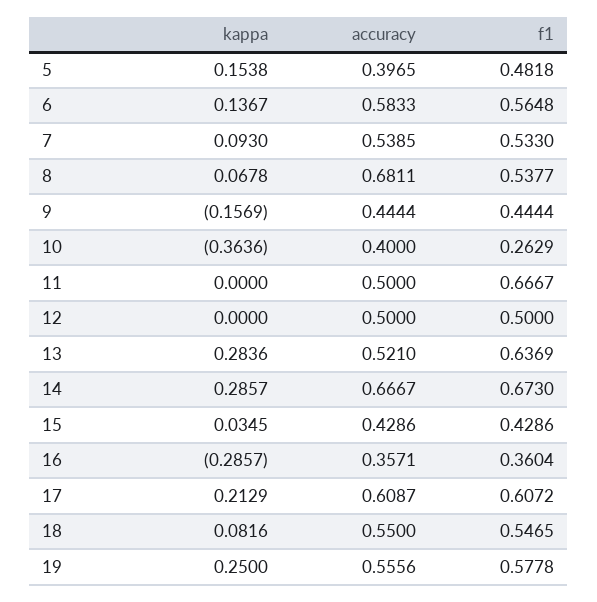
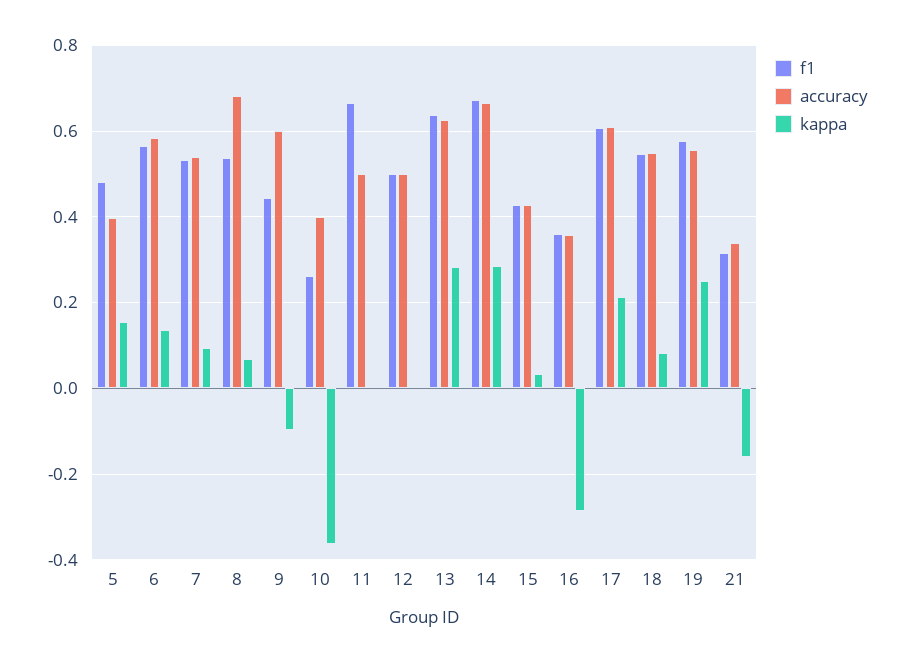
kappa, 9: -0.1569 -> -0.1
accuracy, 9: 0.4444 -> 0.6
accuracy, 13: 0.521 -> 0.62
f1, 21: none -> 0.32
accuracy, 21: none -> 0.34
kappa, 21: none -> -0.16

